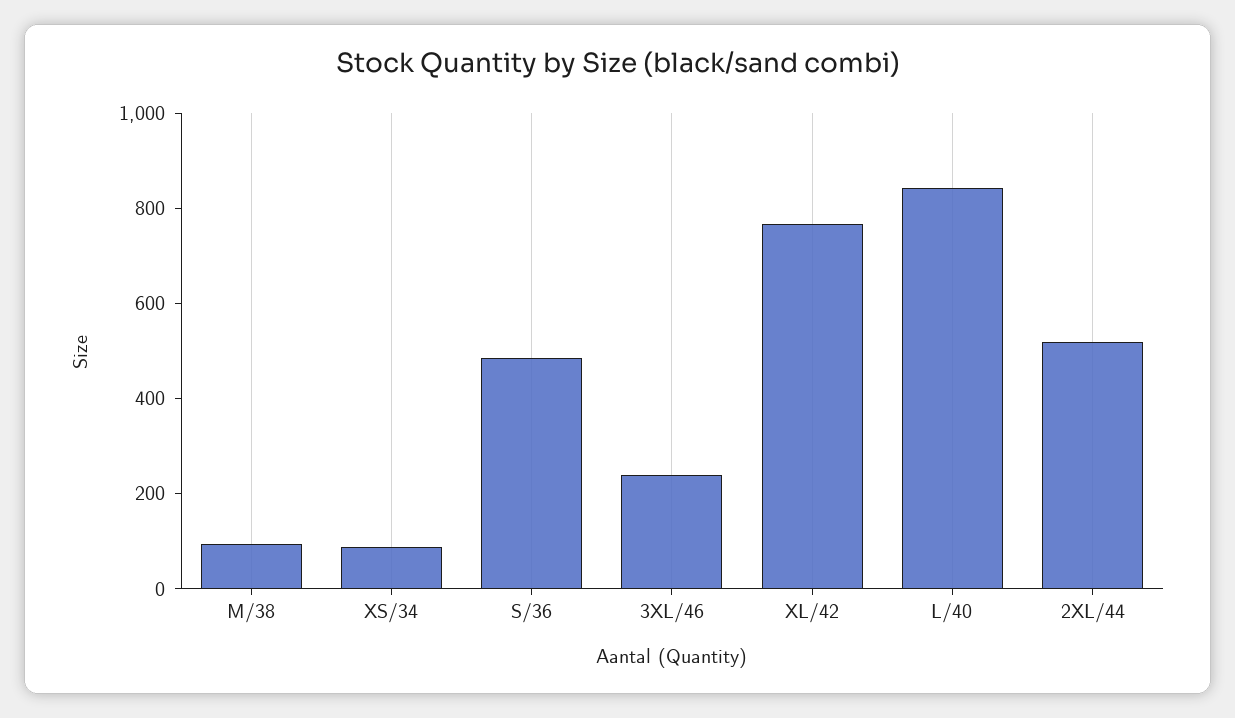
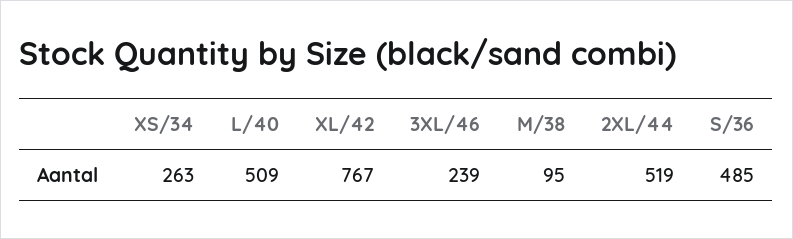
XS/34: 100 -> 263
L/40: 850 -> 509

